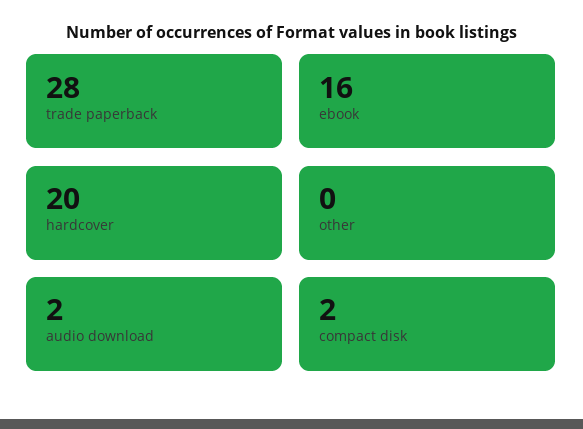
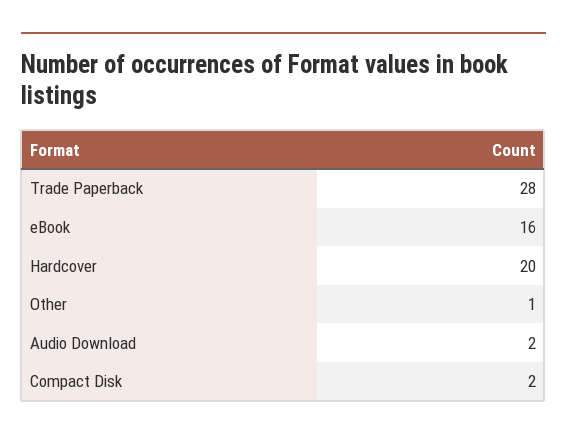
other: 0 -> 1

